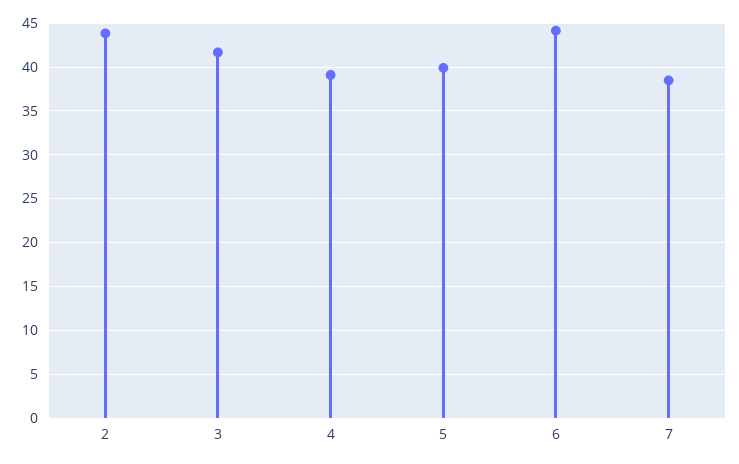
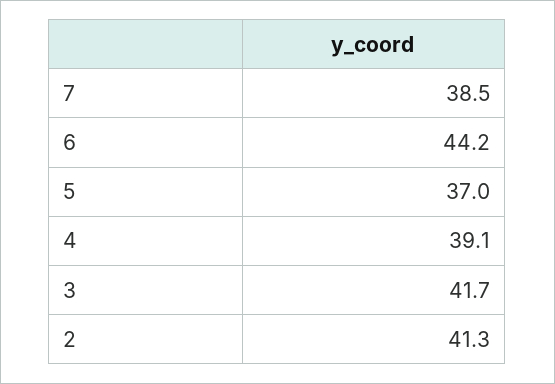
2: 44 -> 41.3
5: 40 -> 37

